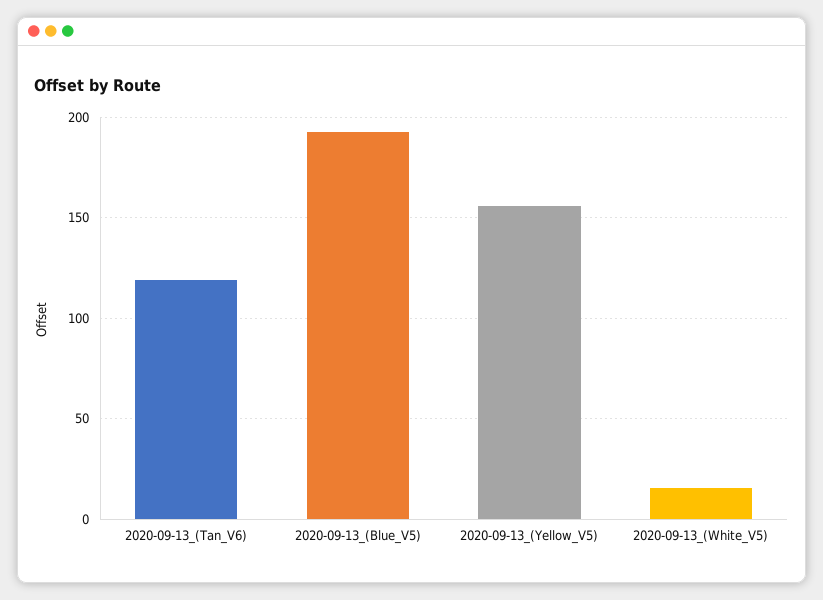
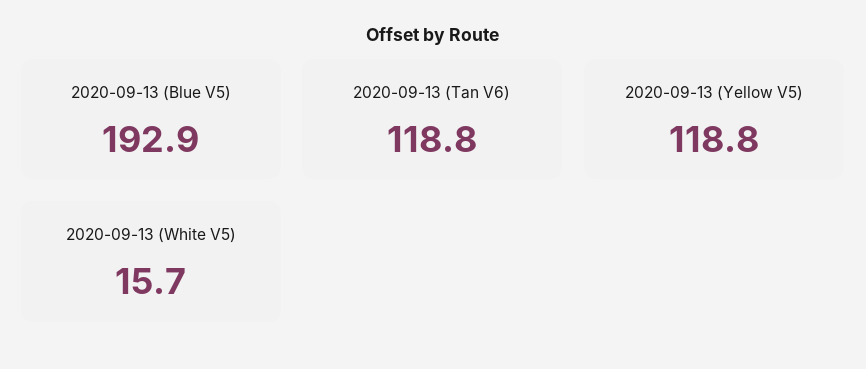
2020-09-13_(Yellow_V5): 155 -> 118.8

